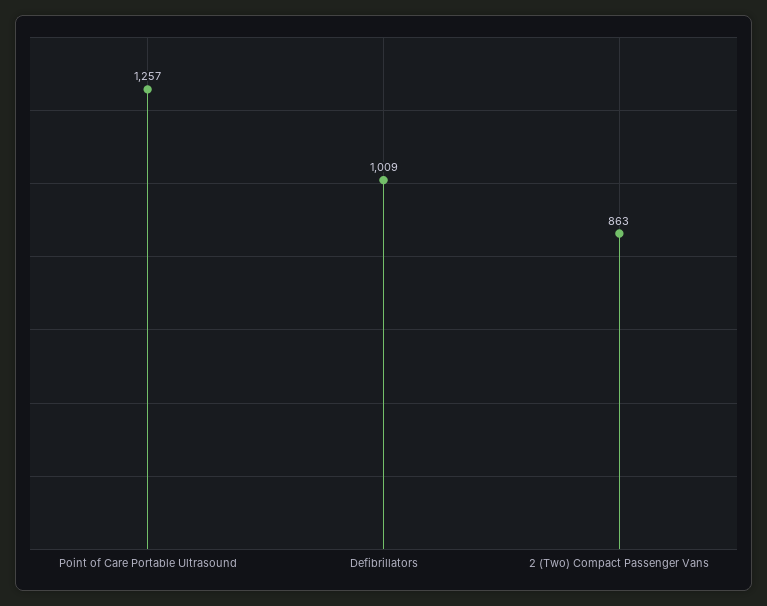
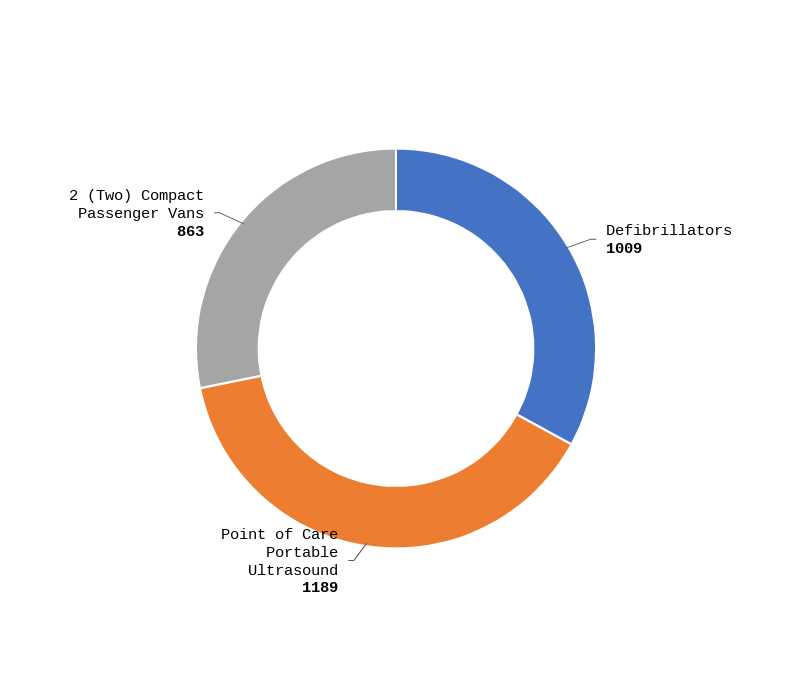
Point of Care Portable Ultrasound: 1257 -> 1189

